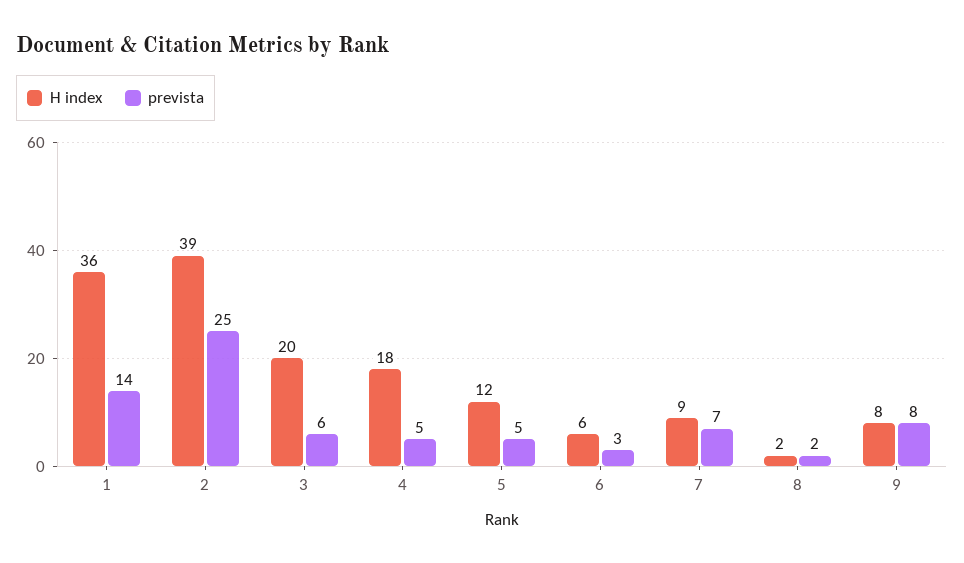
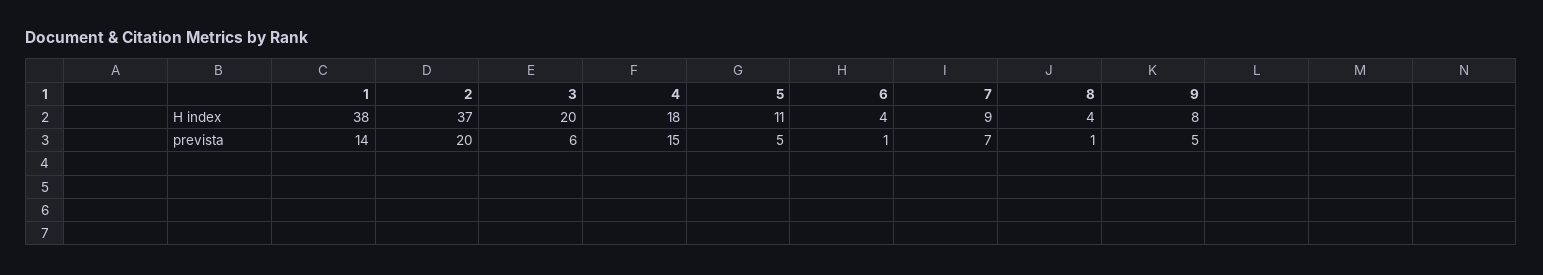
H index, 1: 36 -> 38
H index, 2: 39 -> 37
prevista, 2: 25 -> 20
prevista, 4: 5 -> 15
H index, 5: 12 -> 11
H index, 6: 6 -> 4
prevista, 6: 3 -> 1
H index, 8: 2 -> 4
prevista, 8: 2 -> 1
prevista, 9: 8 -> 5

